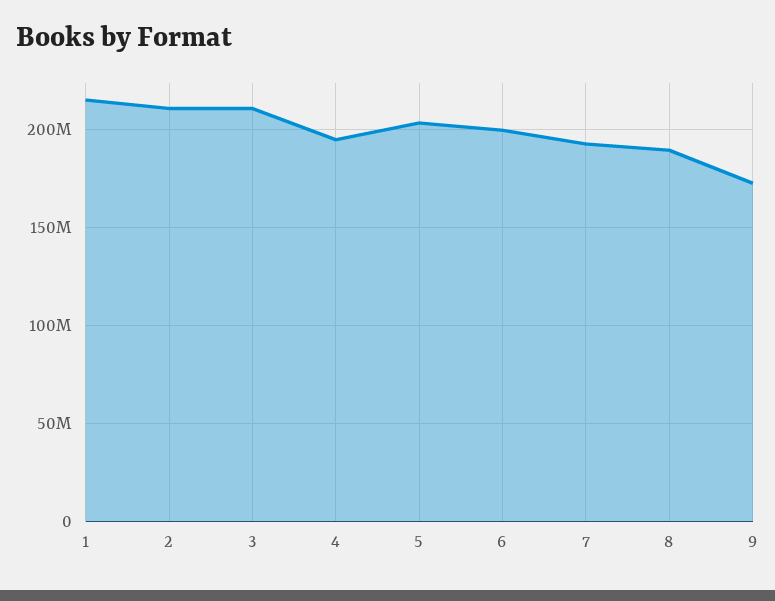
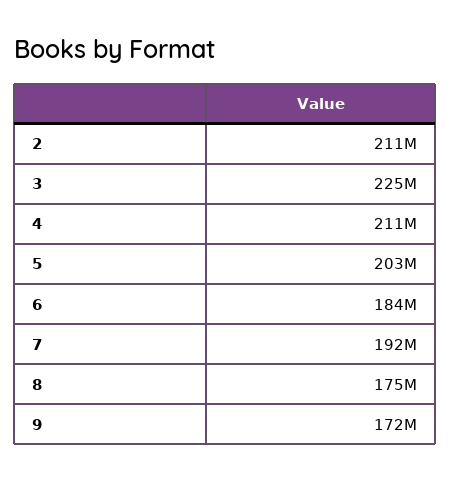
1: 215000000 -> none
3: 210000000 -> 225000000
4: 195000000 -> 211000000
6: 200000000 -> 184000000
8: 190000000 -> 175000000

